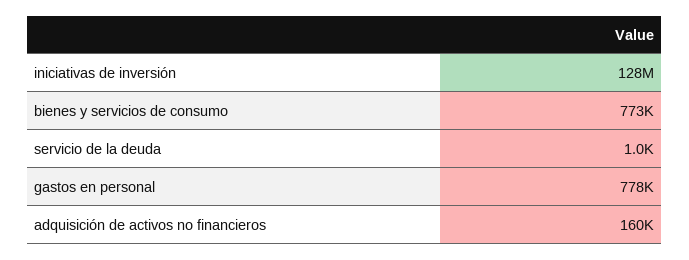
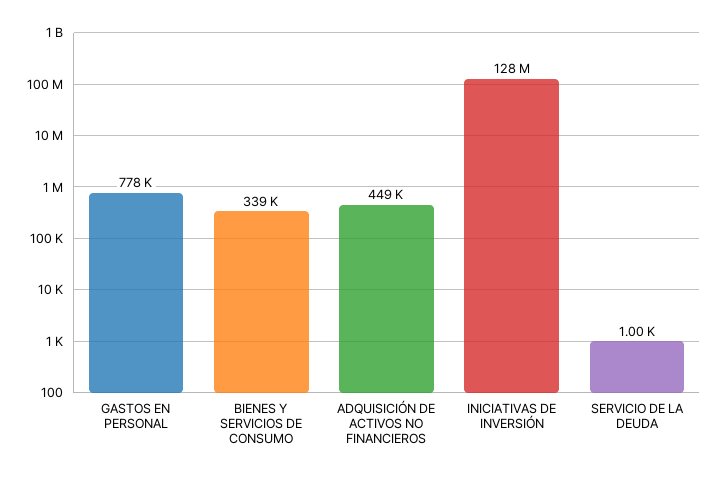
bienes y servicios de consumo: 773000 -> 339000
adquisición de activos no financieros: 160000 -> 449000

